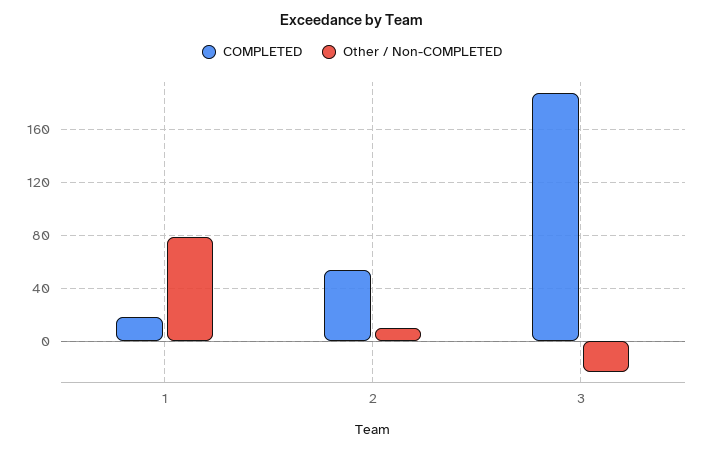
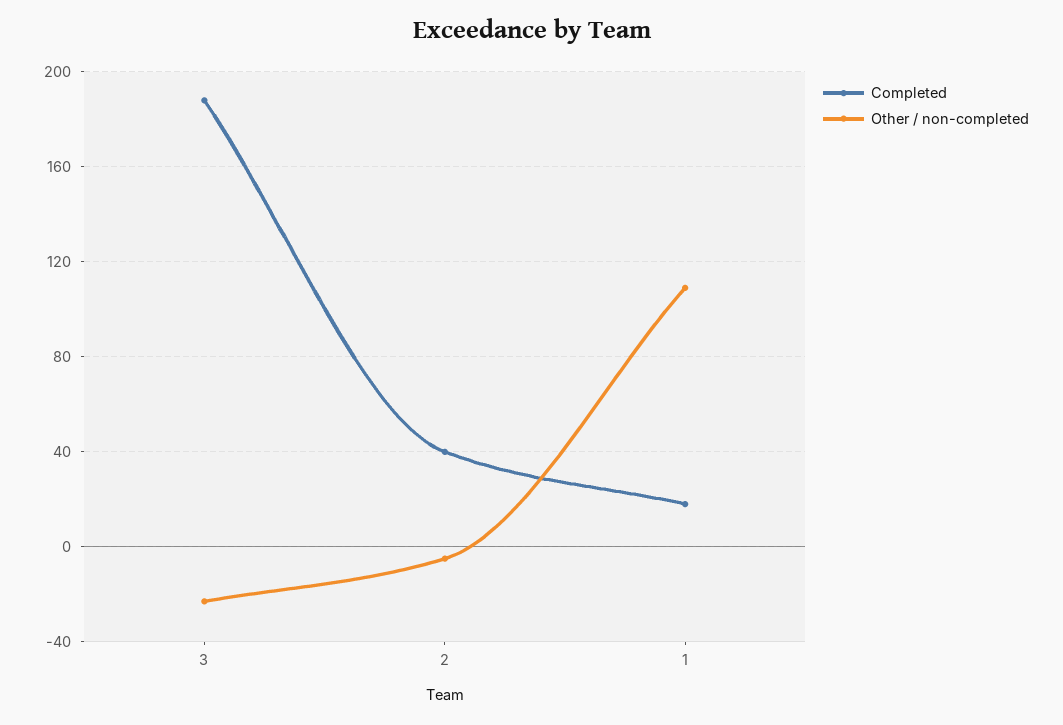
Other / Non-COMPLETED, 1: 80 -> 110
COMPLETED, 2: 55 -> 40
Other / Non-COMPLETED, 2: 10 -> -5

